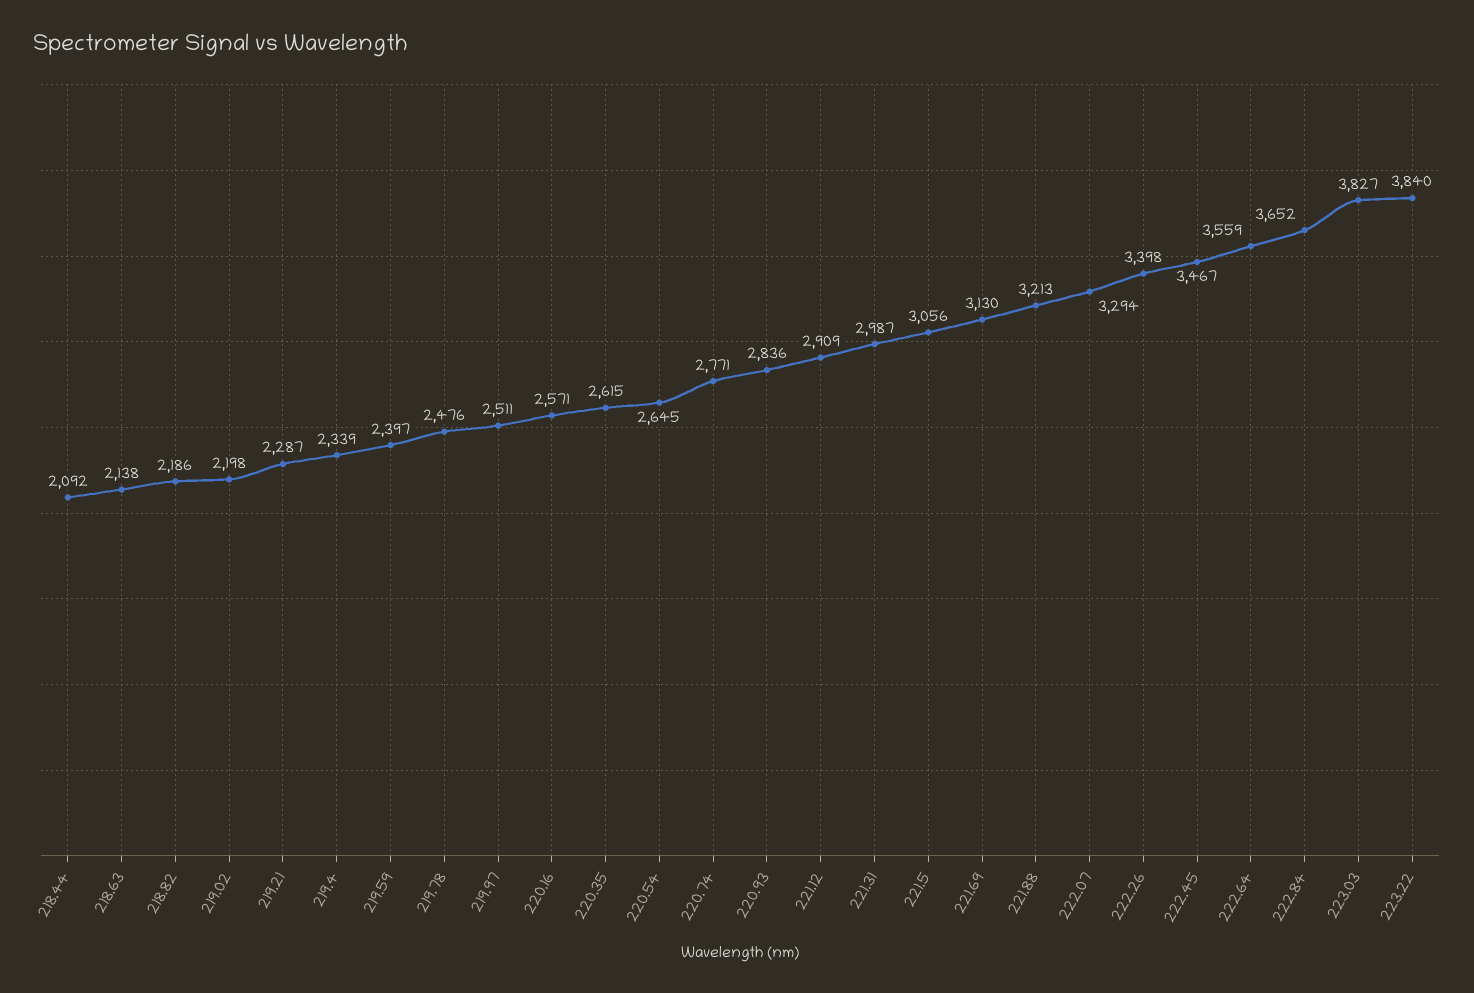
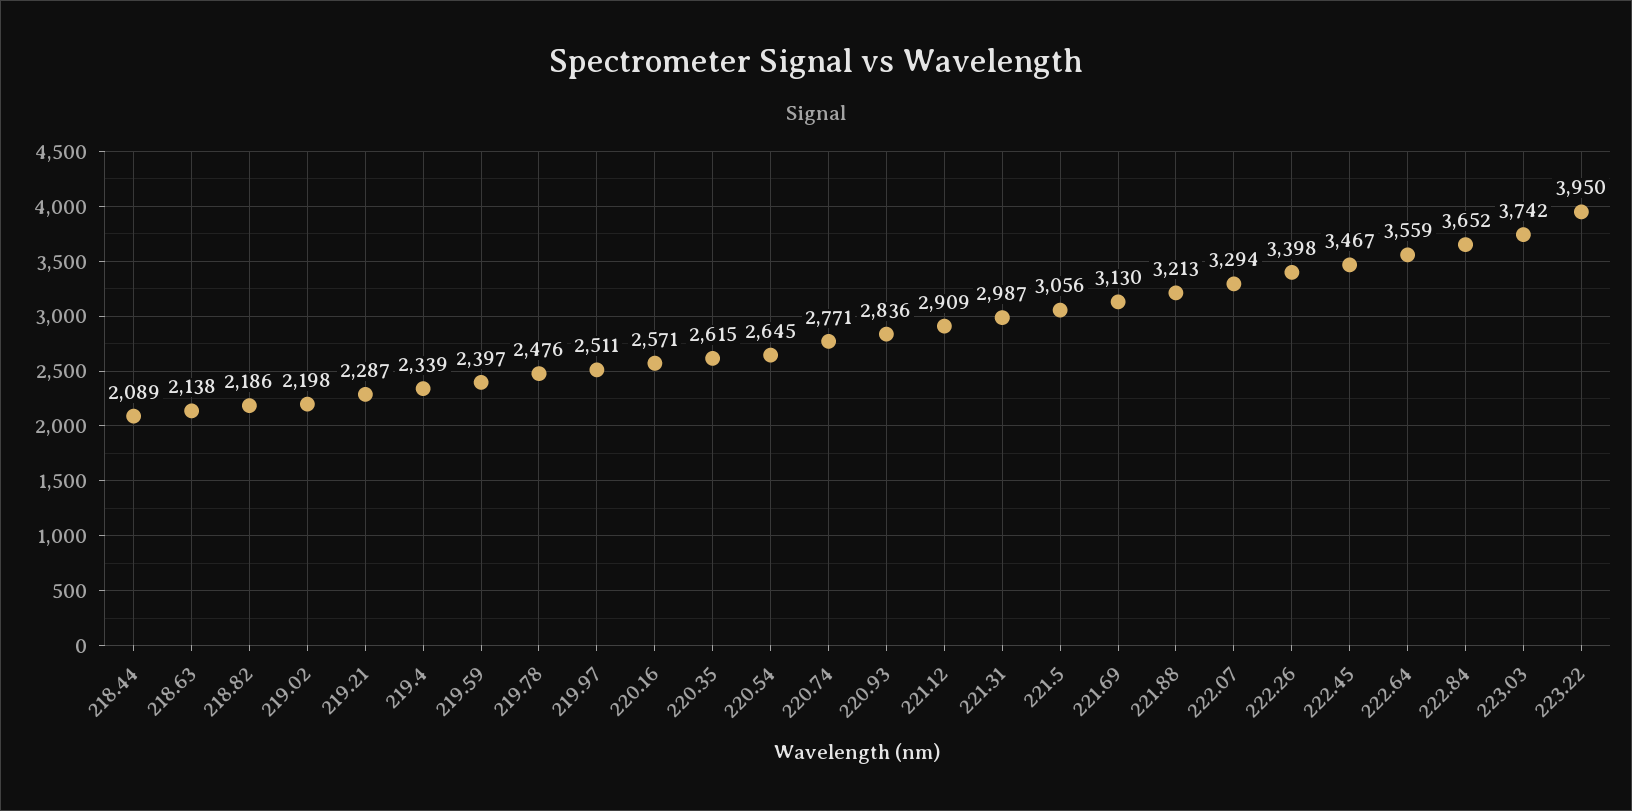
218.44: 2092 -> 2089
223.03: 3827 -> 3742
223.22: 3840 -> 3950

